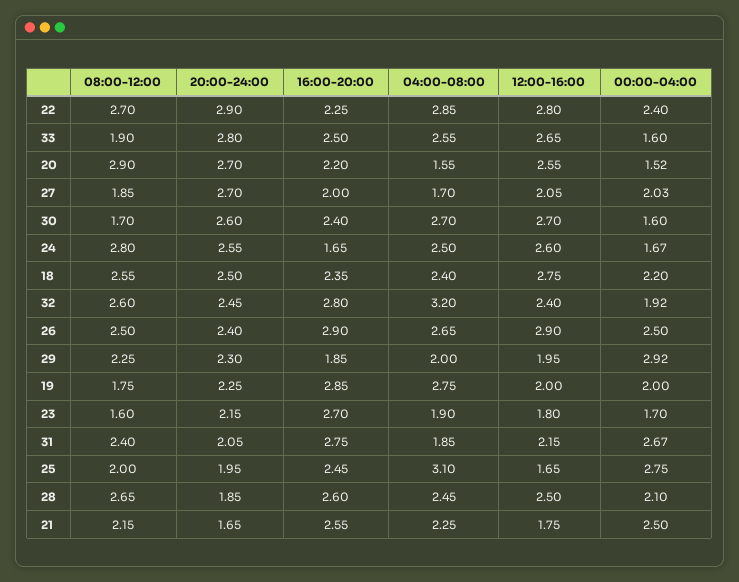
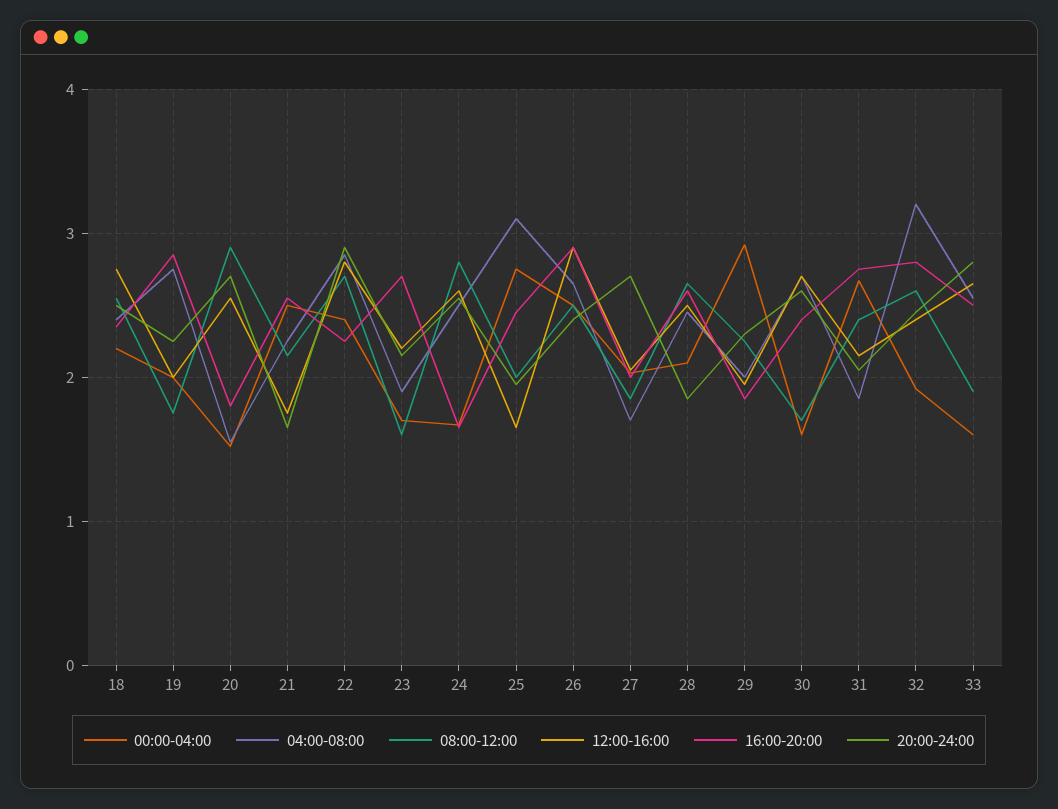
16:00-20:00, 20: 2.2 -> 1.8
12:00-16:00, 23: 1.8 -> 2.2

